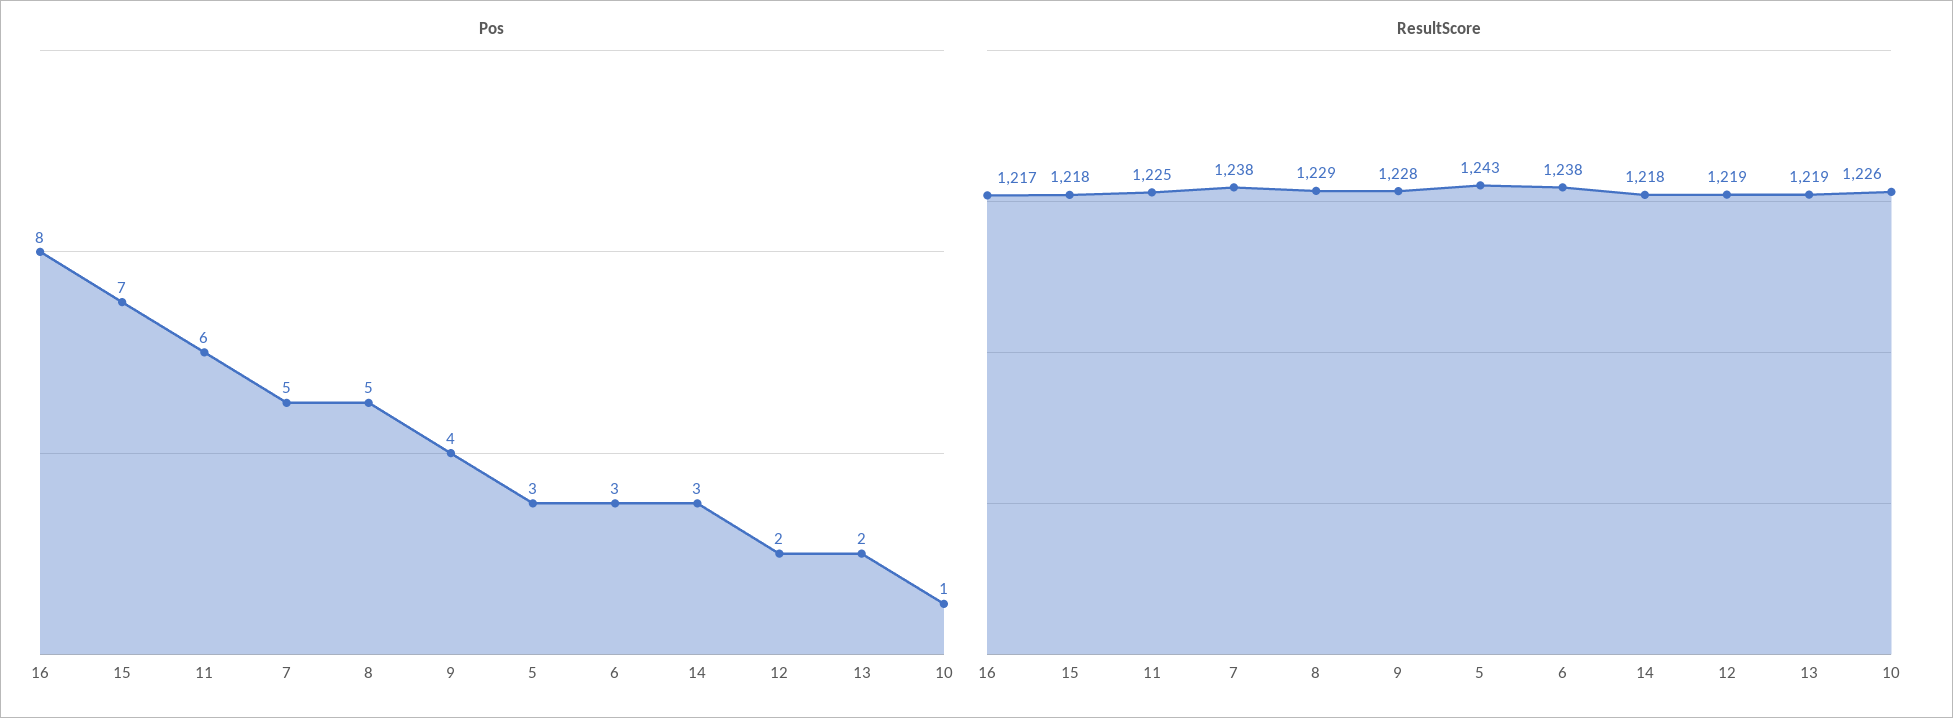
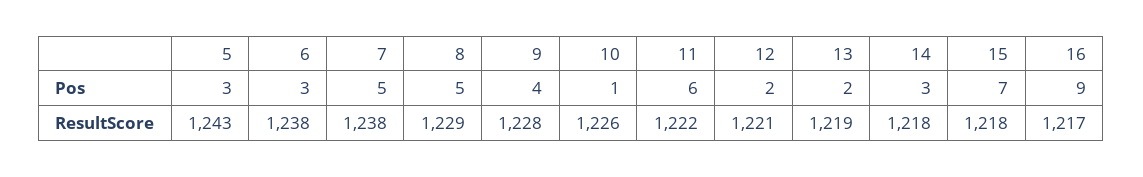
Pos, 16: 8 -> 9
ResultScore, 11: 1225 -> 1222
ResultScore, 12: 1219 -> 1221

